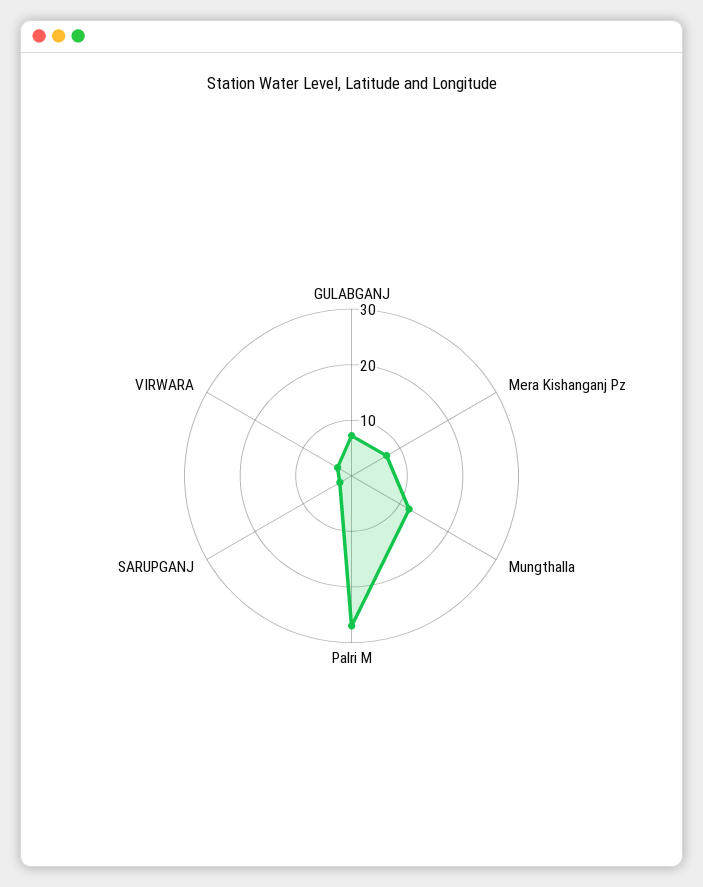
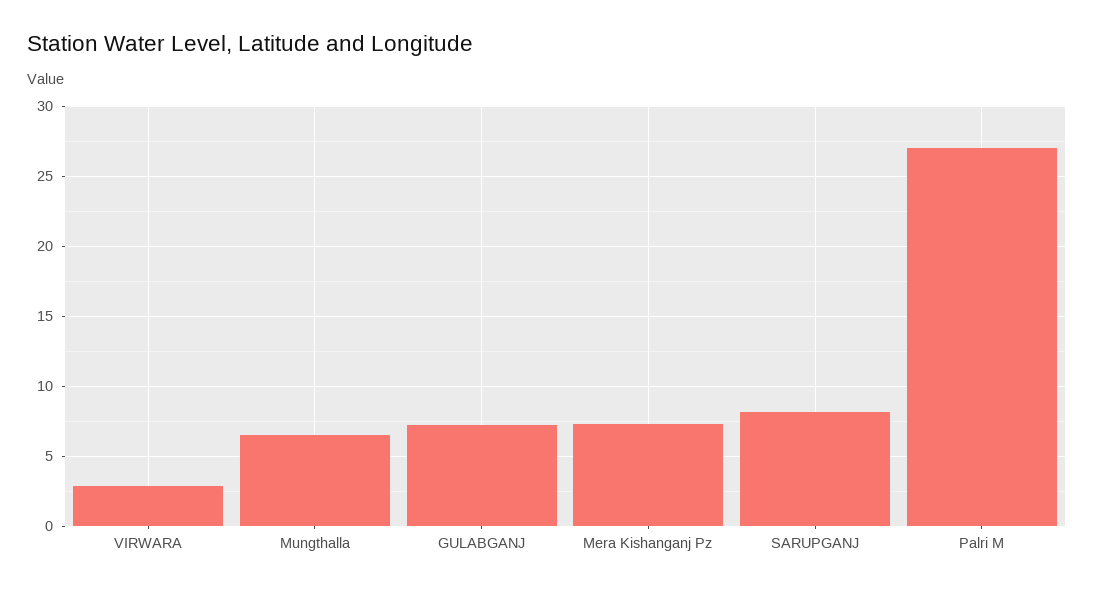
Mungthalla: 12 -> 6.5
SARUPGANJ: 2 -> 8

